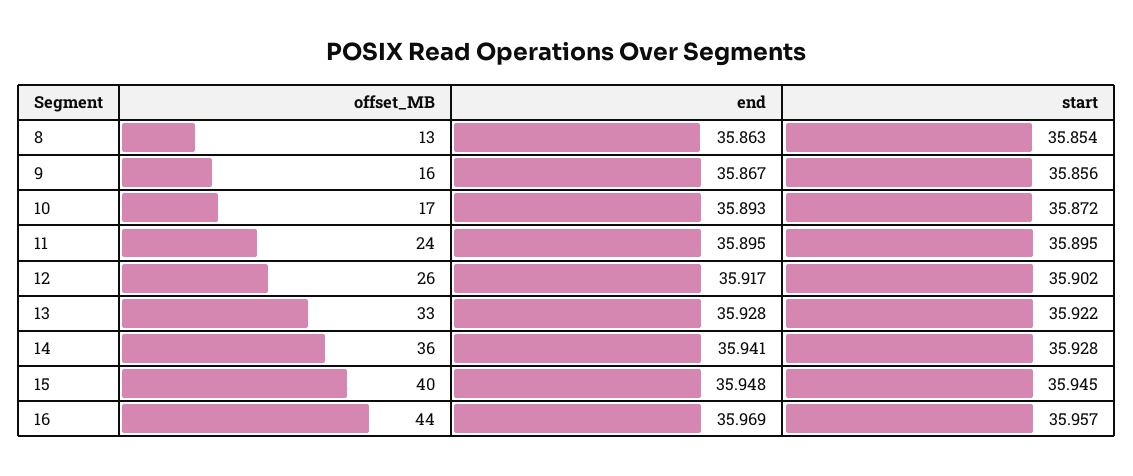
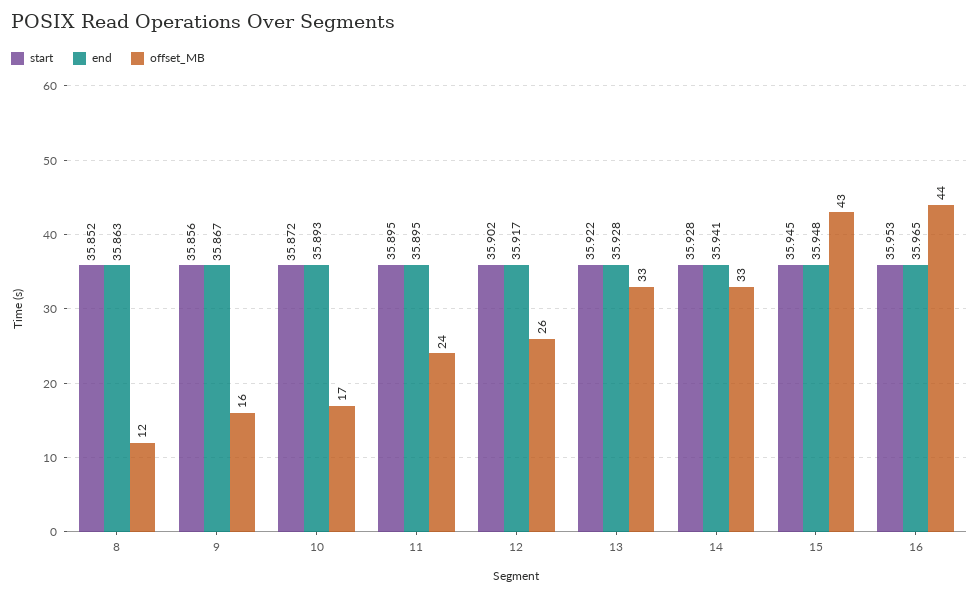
offset_MB, 8: 13 -> 12
start, 8: 35.854 -> 35.852
offset_MB, 14: 36 -> 33
offset_MB, 15: 40 -> 43
end, 16: 35.969 -> 35.965
start, 16: 35.957 -> 35.953

